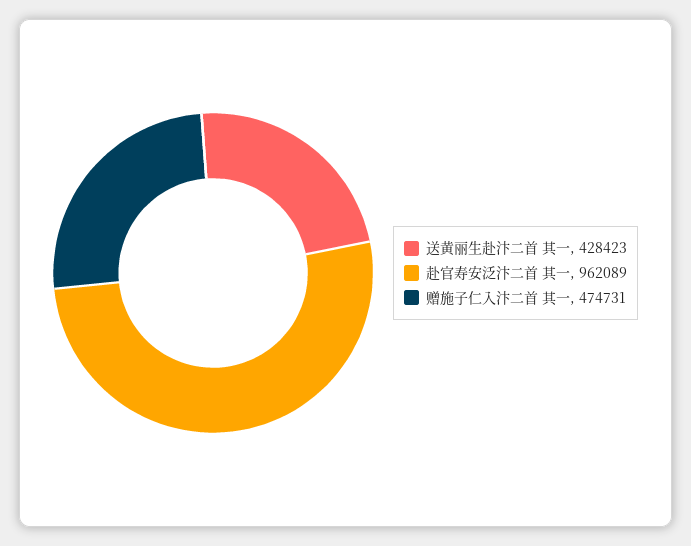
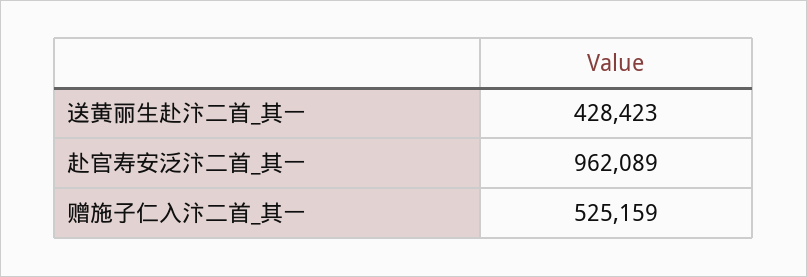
赠施子仁入汴二首 其一: 474731 -> 525159

